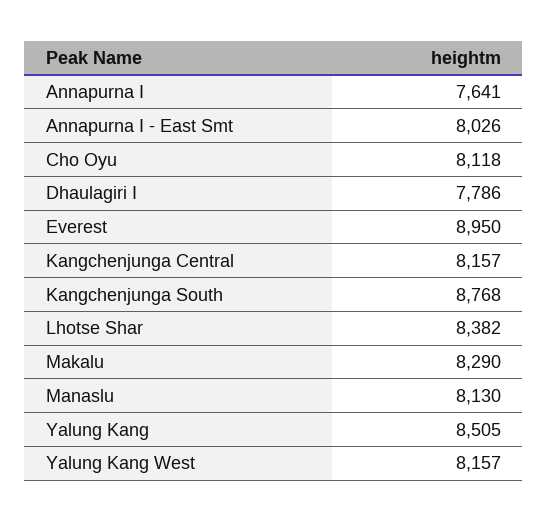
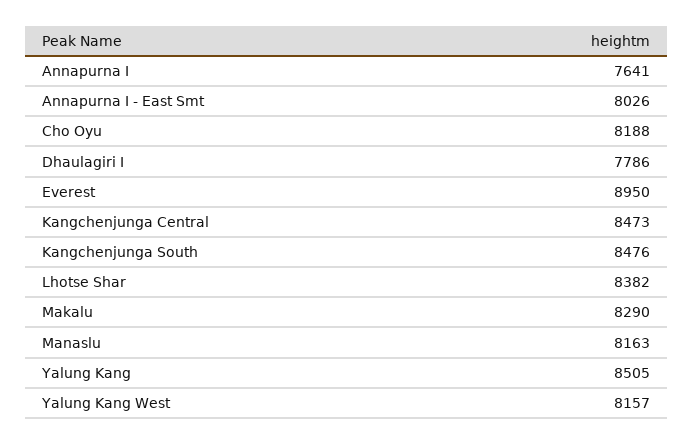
Cho Oyu: 8118 -> 8188
Kangchenjunga Central: 8157 -> 8473
Kangchenjunga South: 8768 -> 8476
Manaslu: 8130 -> 8163

